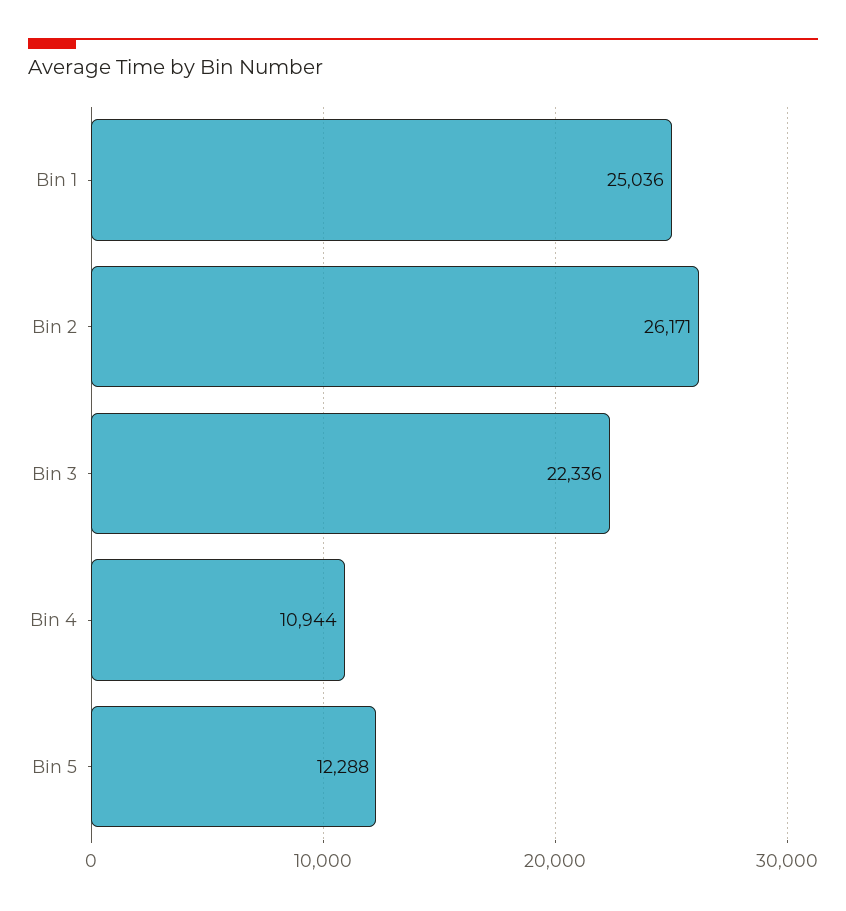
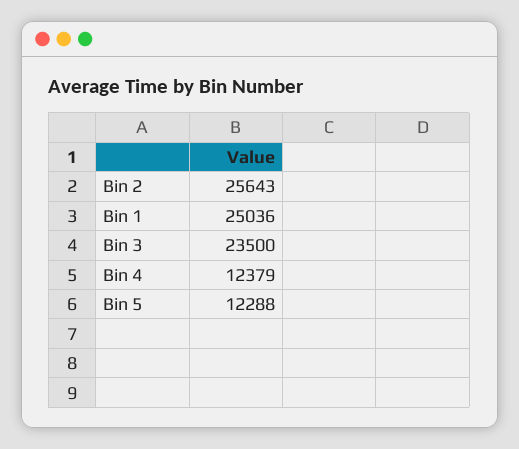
Bin 2: 26171 -> 25643
Bin 3: 22336 -> 23500
Bin 4: 10944 -> 12379

